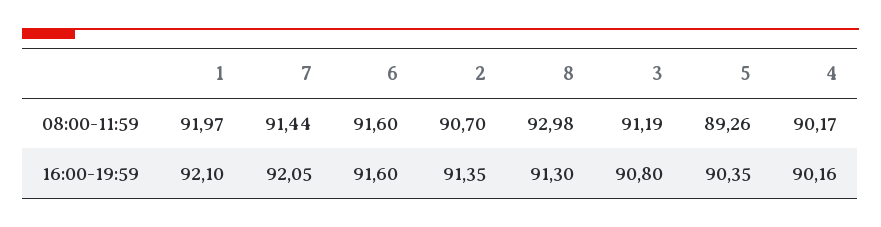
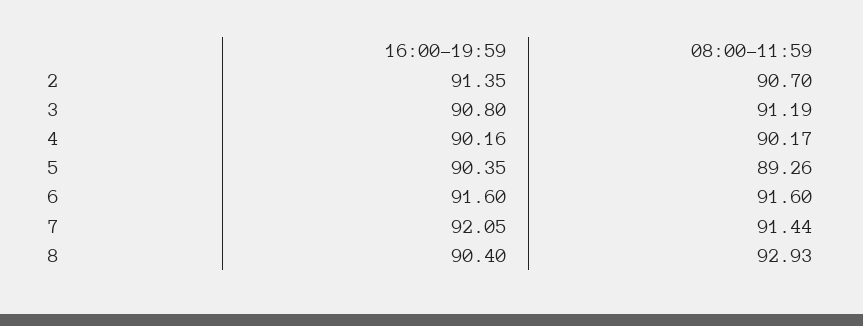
1, 08:00-11:59: 91.97 -> none
8, 08:00-11:59: 92.98 -> 92.93
1, 16:00-19:59: 92.1 -> none
8, 16:00-19:59: 91.3 -> 90.4

